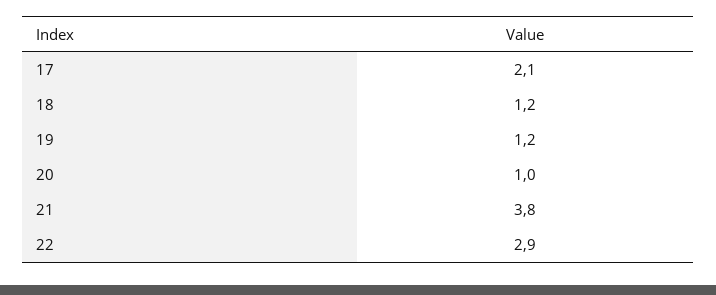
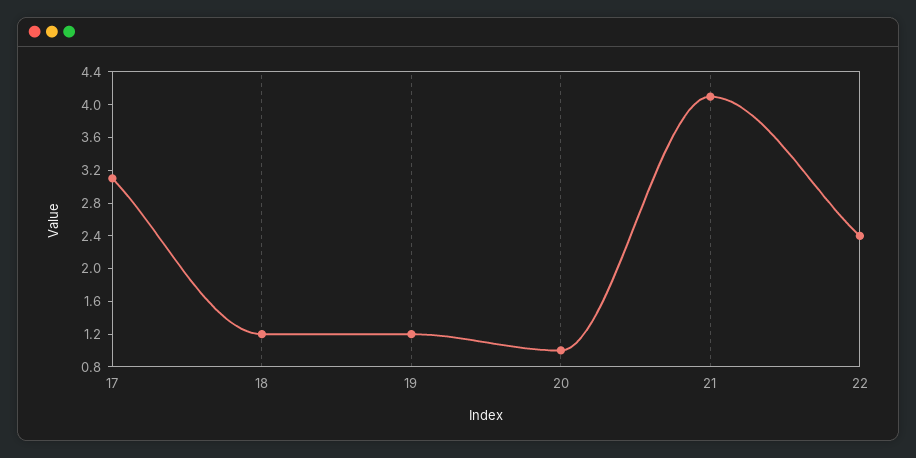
17: 2.1 -> 3.1
21: 3.8 -> 4.1
22: 2.9 -> 2.4

